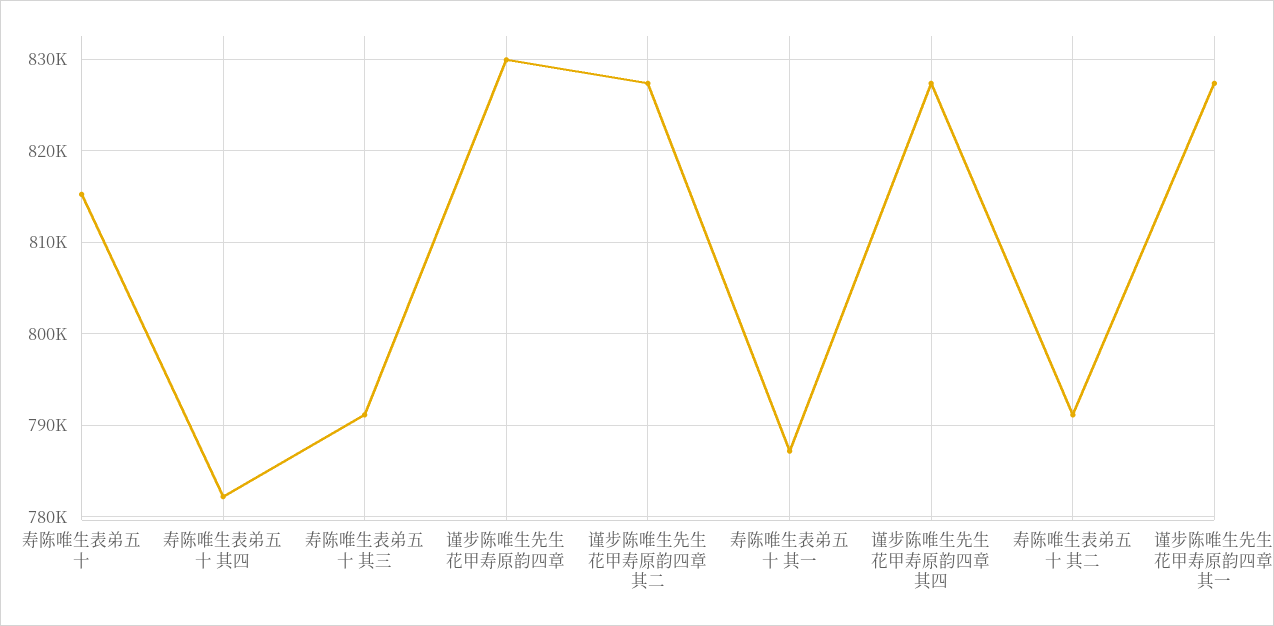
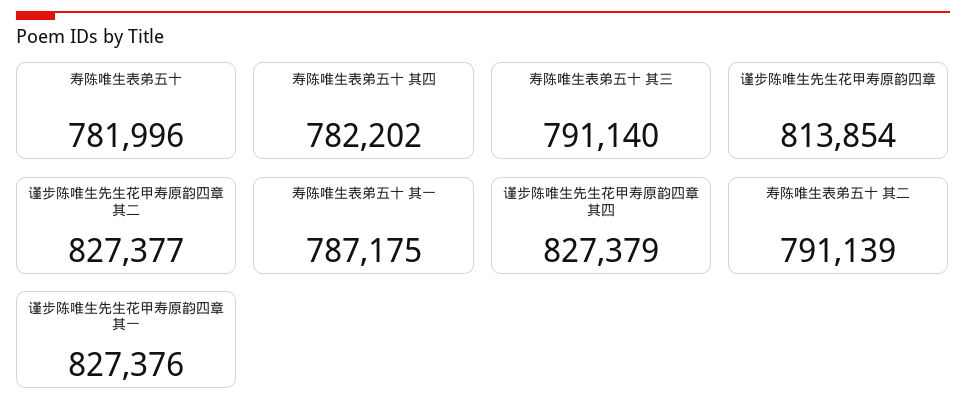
寿陈唯生表弟五十: 815000 -> 781996
谨步陈唯生先生花甲寿原韵四章: 830000 -> 813854

